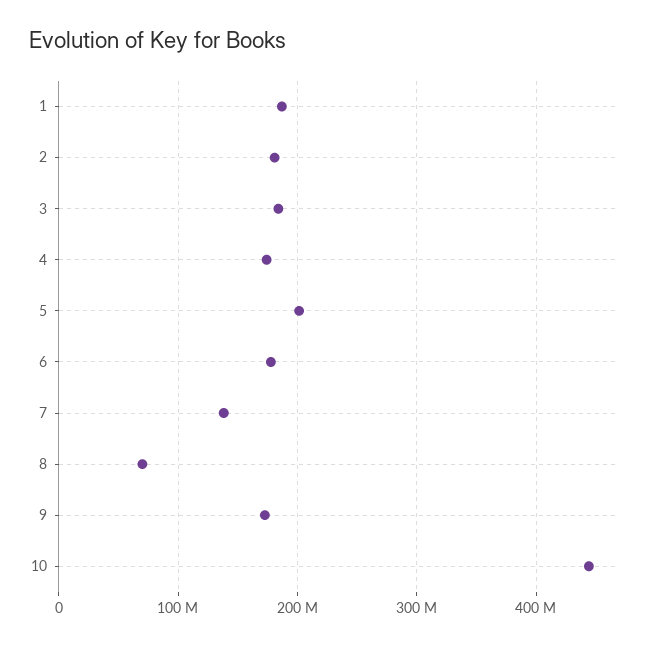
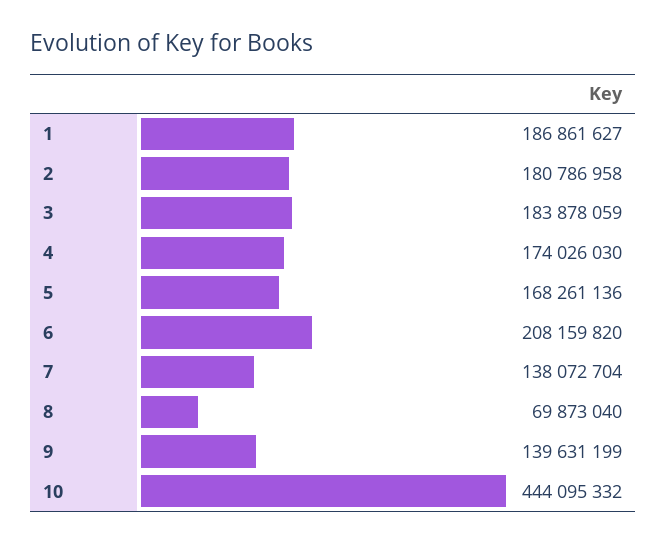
5: 200000000 -> 168261136
6: 180000000 -> 208159820
9: 170000000 -> 139631199

